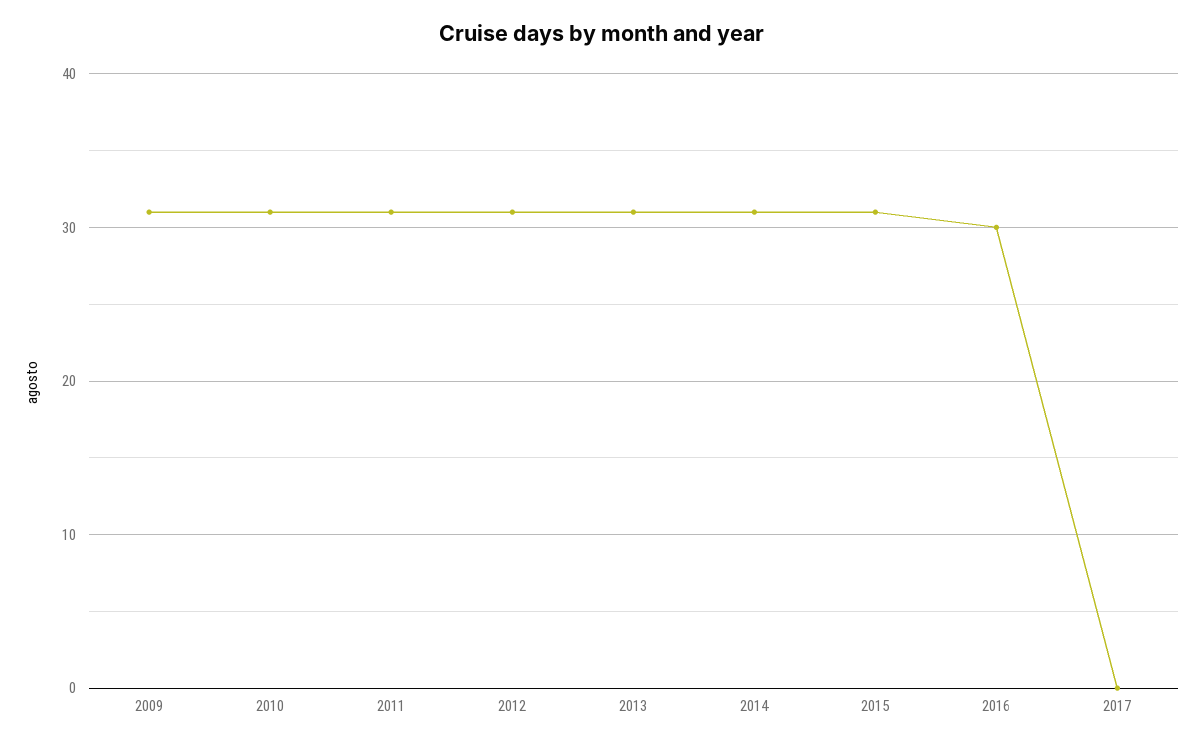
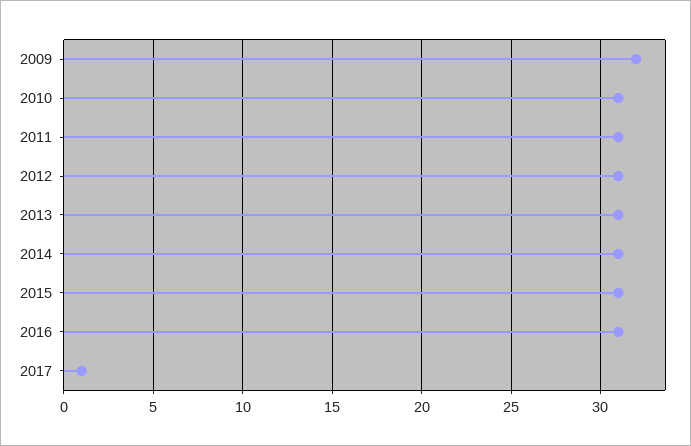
2009: 31 -> 32
2016: 30 -> 31
2017: 0 -> 1

